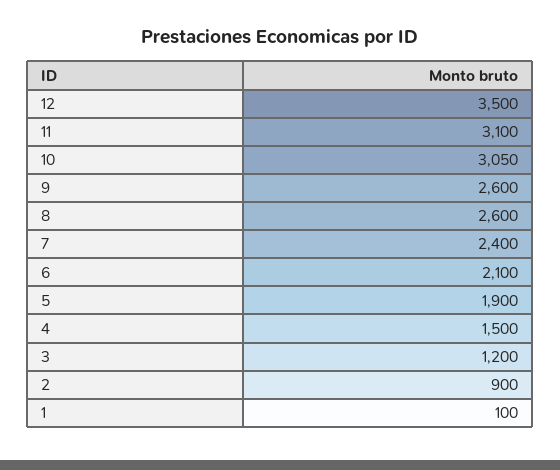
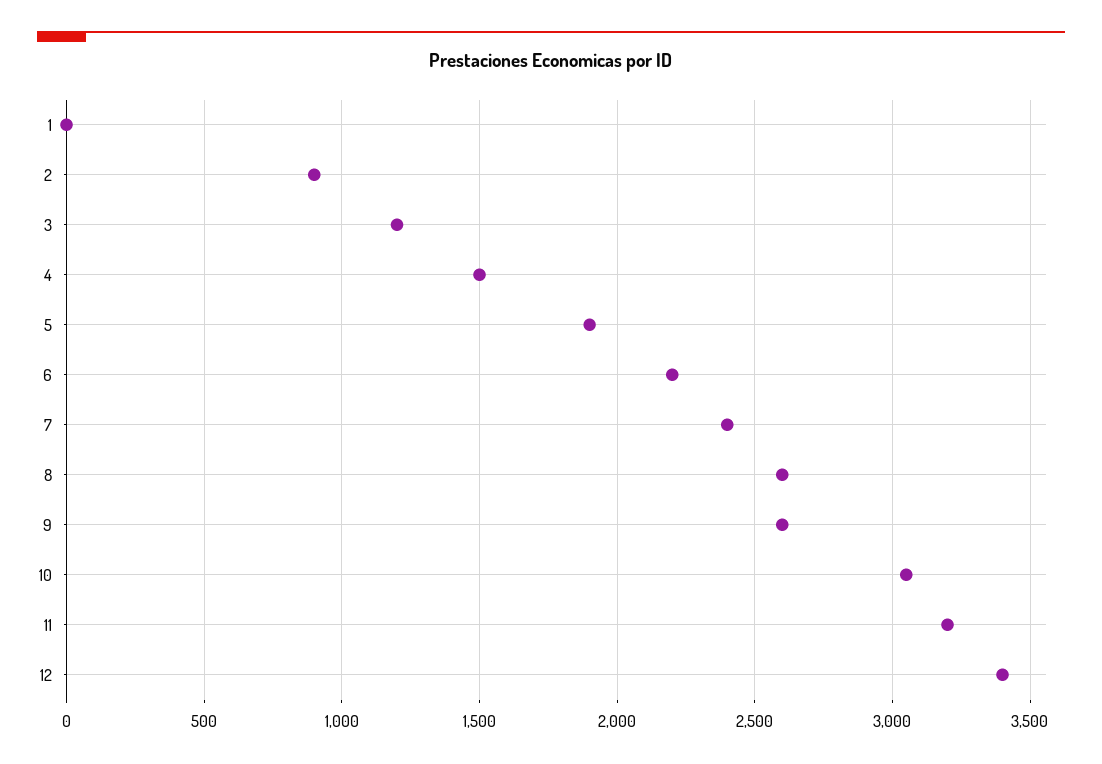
12: 3500 -> 3400
11: 3100 -> 3200
6: 2100 -> 2200
1: 100 -> 0

